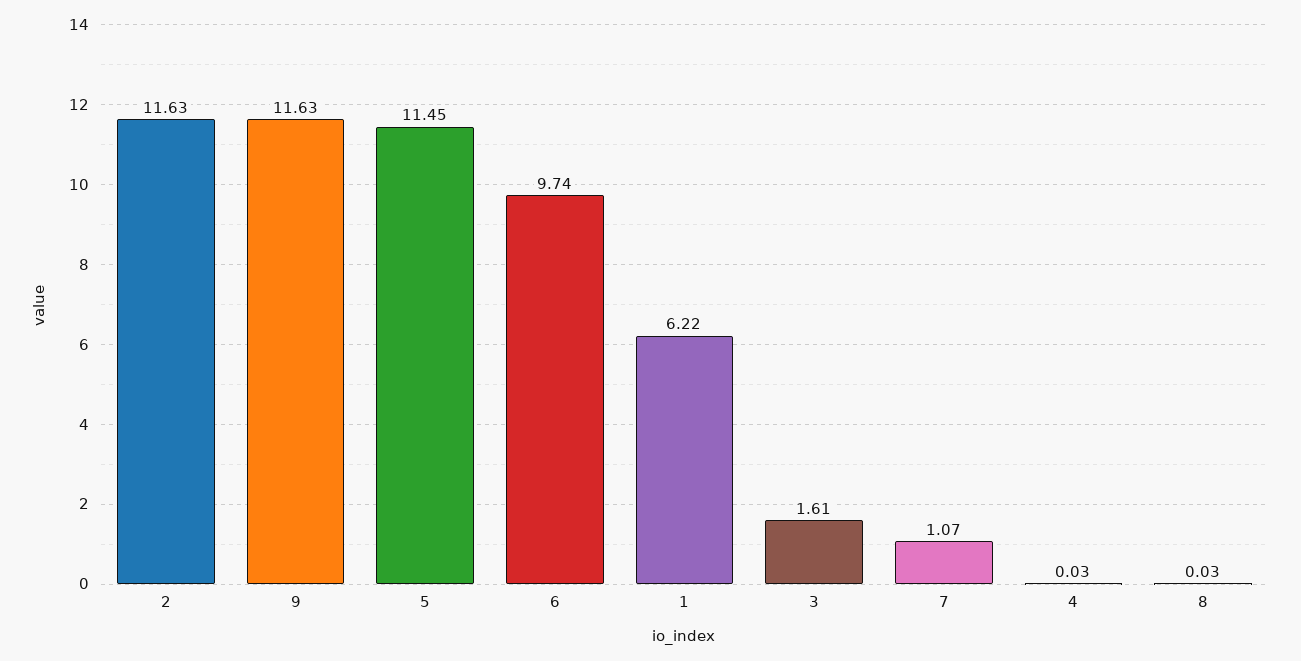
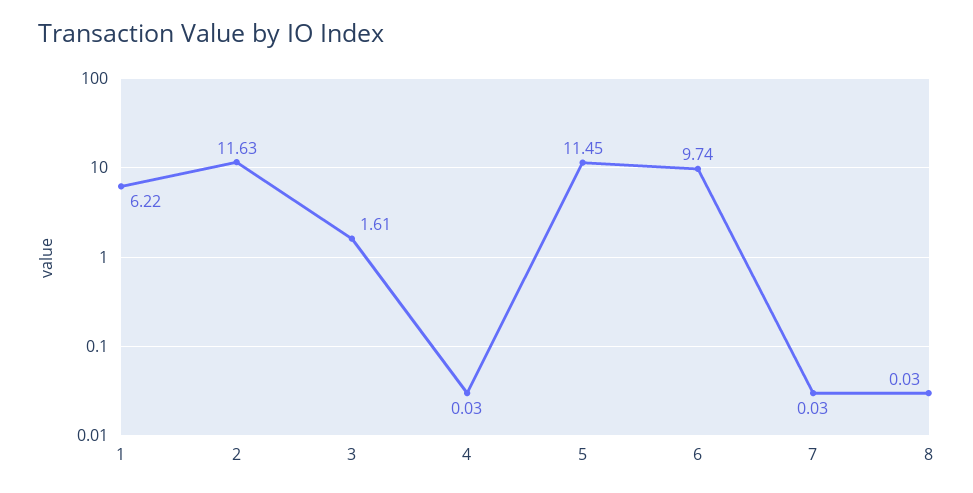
9: 11.63 -> none
7: 1.07 -> 0.03

